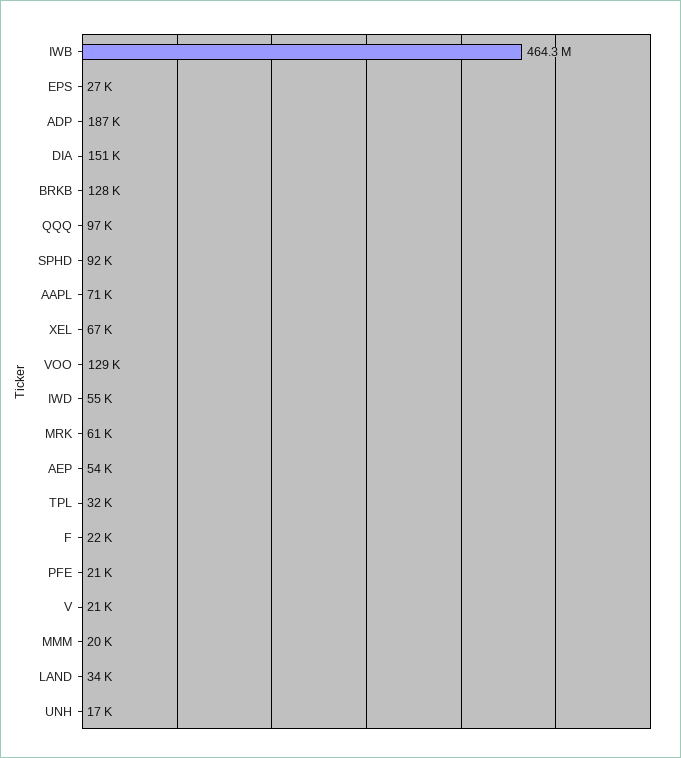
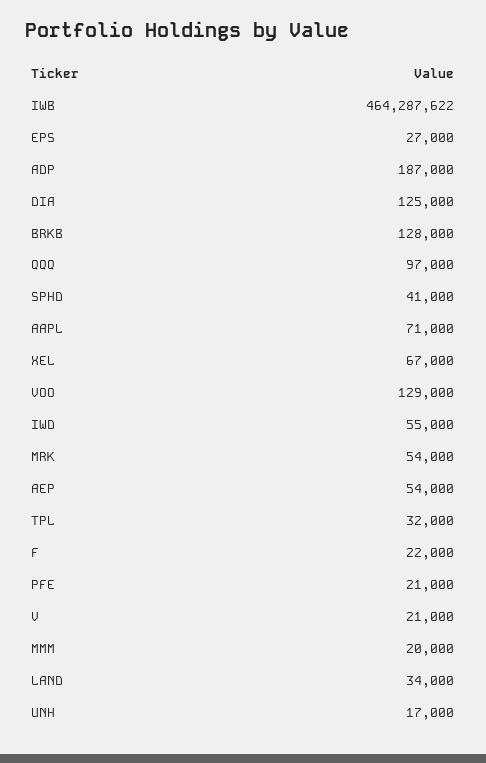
DIA: 151000 -> 125000
SPHD: 92000 -> 41000
MRK: 61000 -> 54000

